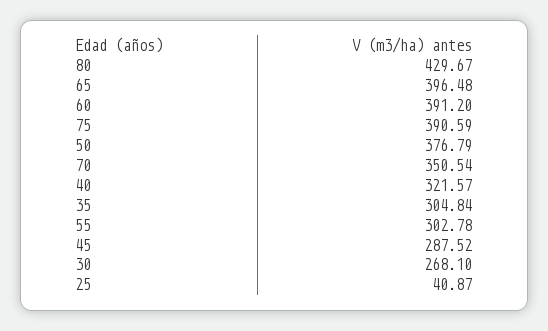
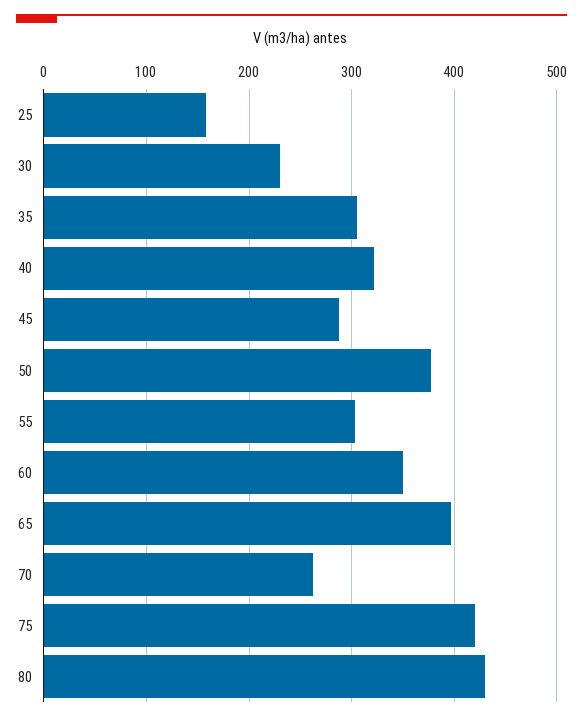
60: 391.2 -> 350
75: 390.59 -> 420
70: 350.54 -> 260
30: 268.1 -> 230
25: 40.87 -> 160

